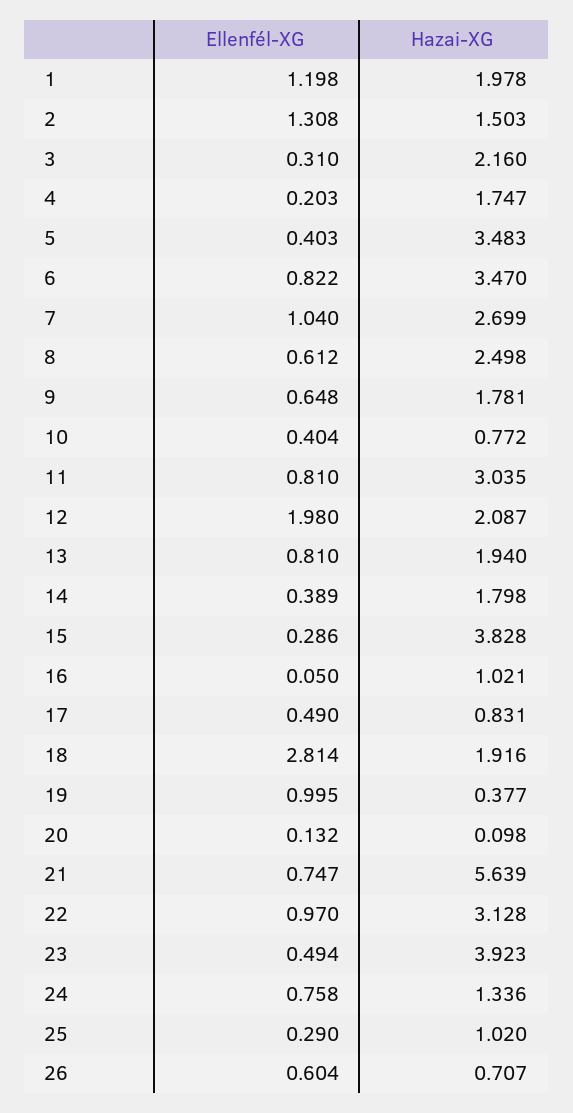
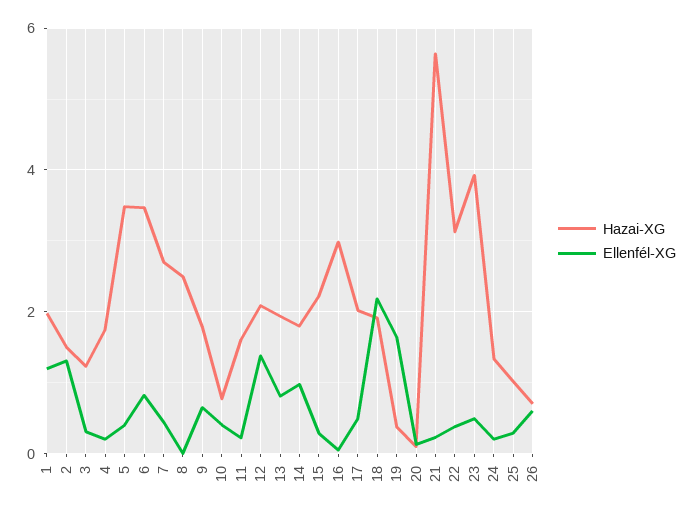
Hazai-XG, 3: 2.16 -> 1.2
Ellenfél-XG, 7: 1.04 -> 0.4
Ellenfél-XG, 8: 0.612 -> 0
Ellenfél-XG, 11: 0.81 -> 0.2
Hazai-XG, 11: 3.035 -> 1.6
Ellenfél-XG, 12: 1.98 -> 1.4
Ellenfél-XG, 14: 0.389 -> 1
Hazai-XG, 15: 3.828 -> 2.2
Hazai-XG, 16: 1.021 -> 3
Hazai-XG, 17: 0.831 -> 2
Ellenfél-XG, 18: 2.814 -> 2.2
Ellenfél-XG, 19: 0.995 -> 1.6
Ellenfél-XG, 21: 0.747 -> 0.2
Ellenfél-XG, 22: 0.97 -> 0.4
Ellenfél-XG, 24: 0.758 -> 0.2

